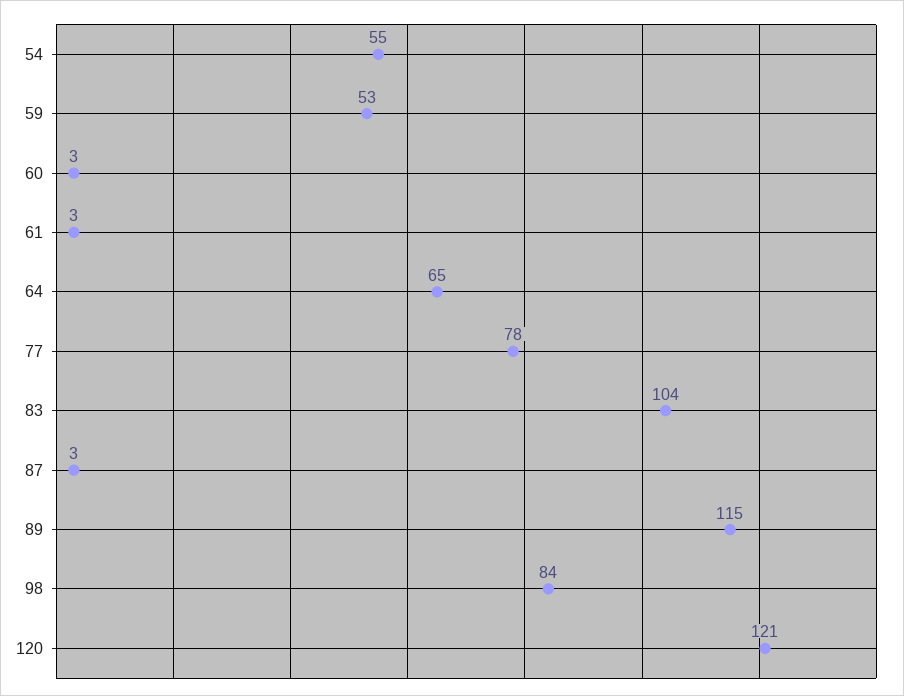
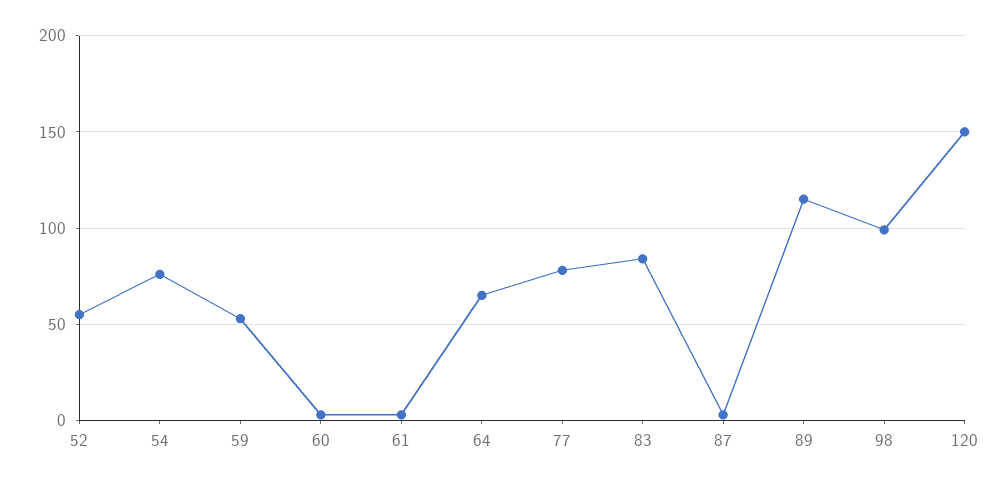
54: 55 -> 75
83: 104 -> 85
98: 84 -> 100
120: 121 -> 150
52: none -> 55

